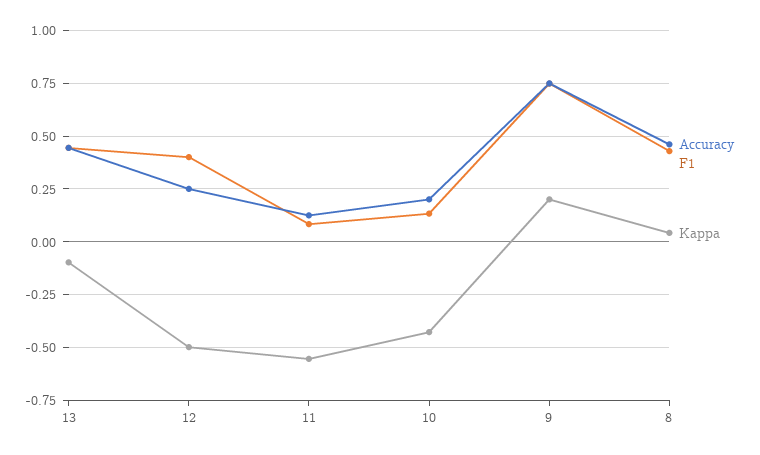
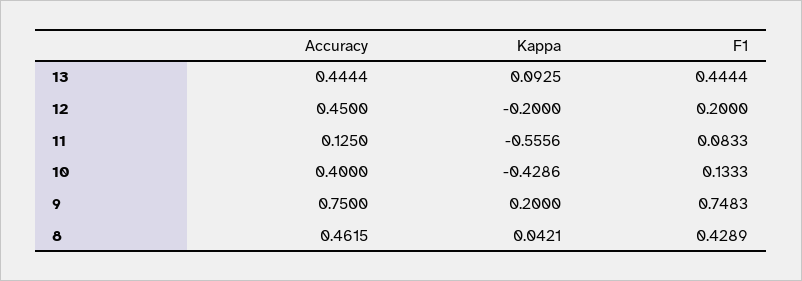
Kappa, 13: -0.1 -> 0.0925
Accuracy, 12: 0.25 -> 0.45
F1, 12: 0.4 -> 0.2
Kappa, 12: -0.5 -> -0.2
Accuracy, 10: 0.2 -> 0.4

